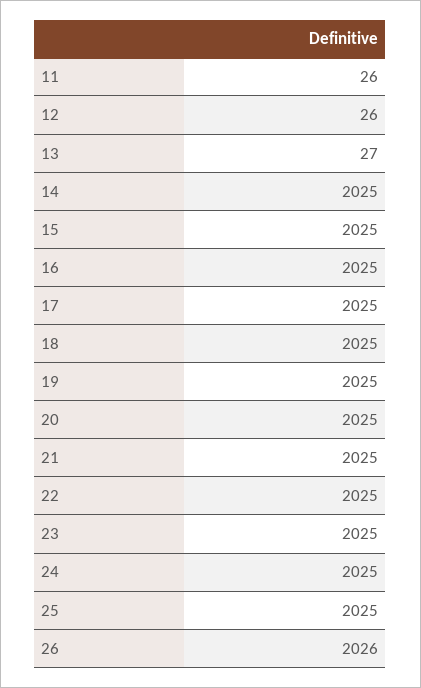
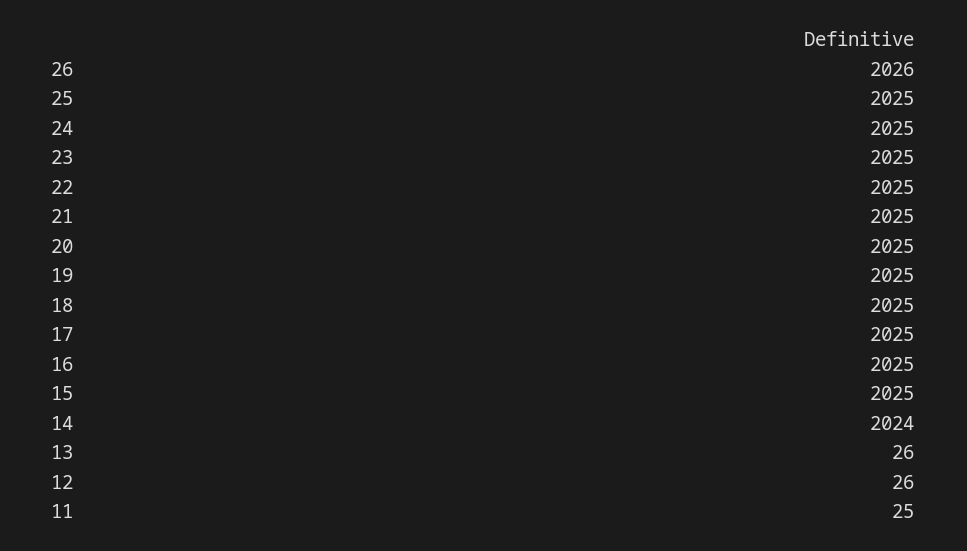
11: 26 -> 25
13: 27 -> 26
14: 2025 -> 2024

